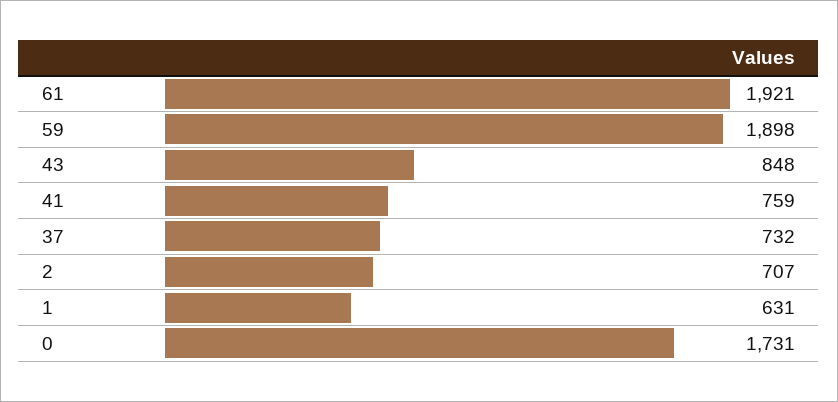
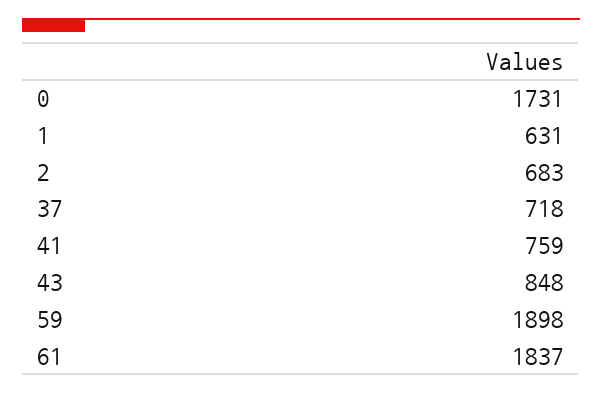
61: 1921 -> 1837
37: 732 -> 718
2: 707 -> 683

